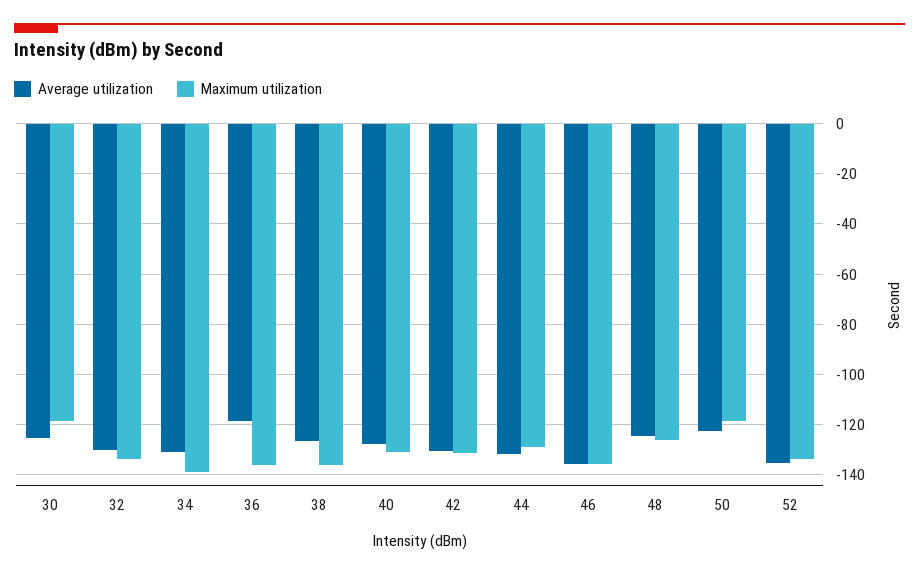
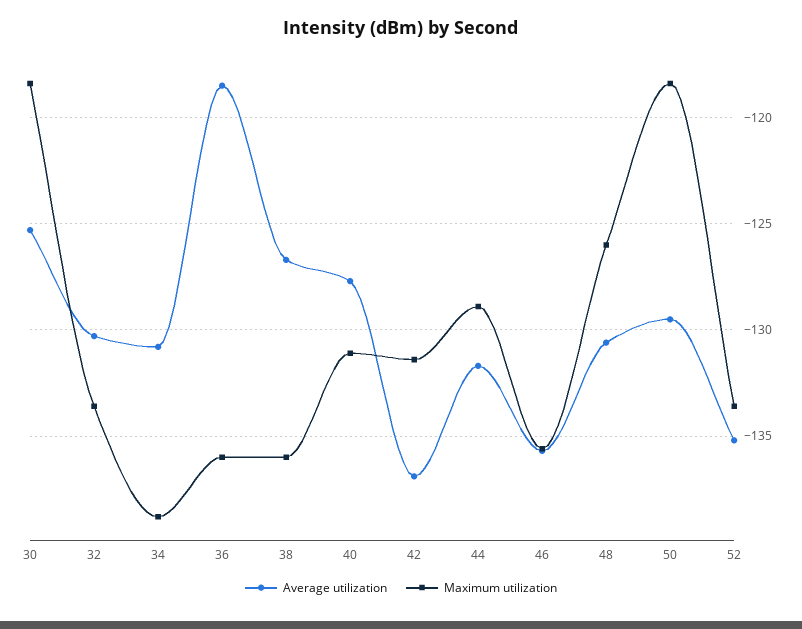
Average utilization, 42: -130 -> -137
Average utilization, 48: -125 -> -130.5
Average utilization, 50: -122.5 -> -129.5

